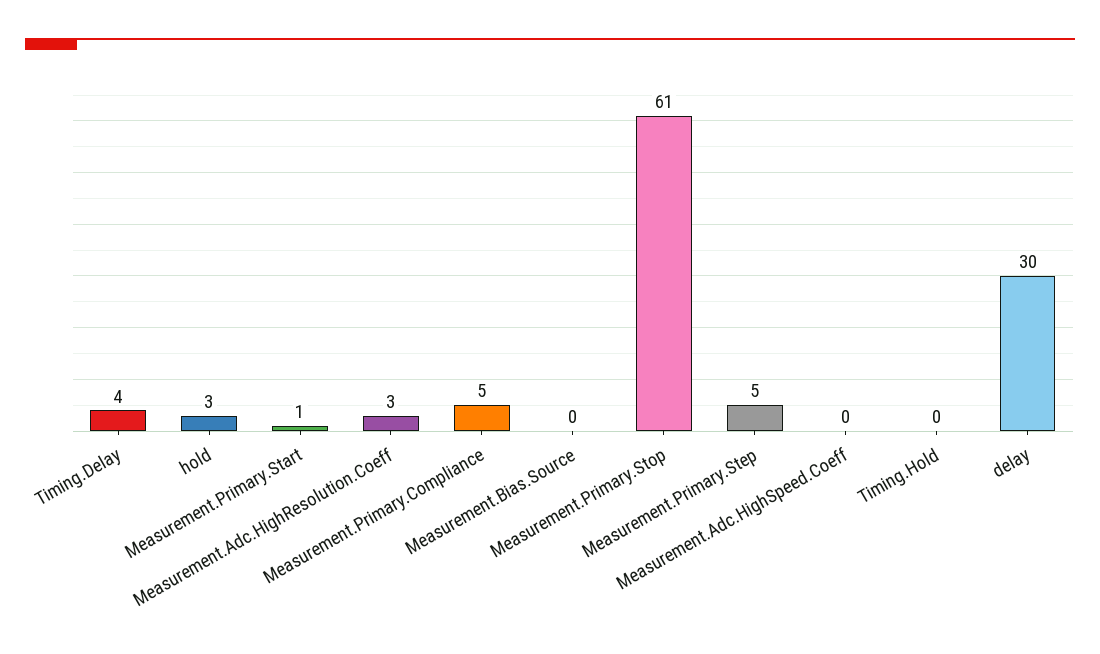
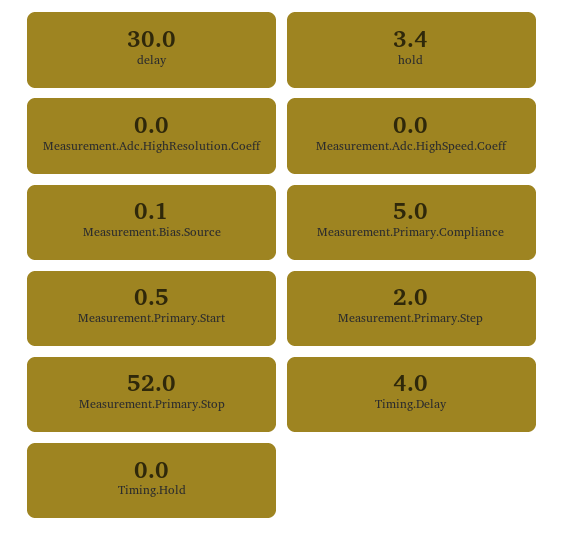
Measurement.Adc.HighResolution.Coeff: 3 -> 0
Measurement.Primary.Stop: 61 -> 52
Measurement.Primary.Step: 5 -> 2

